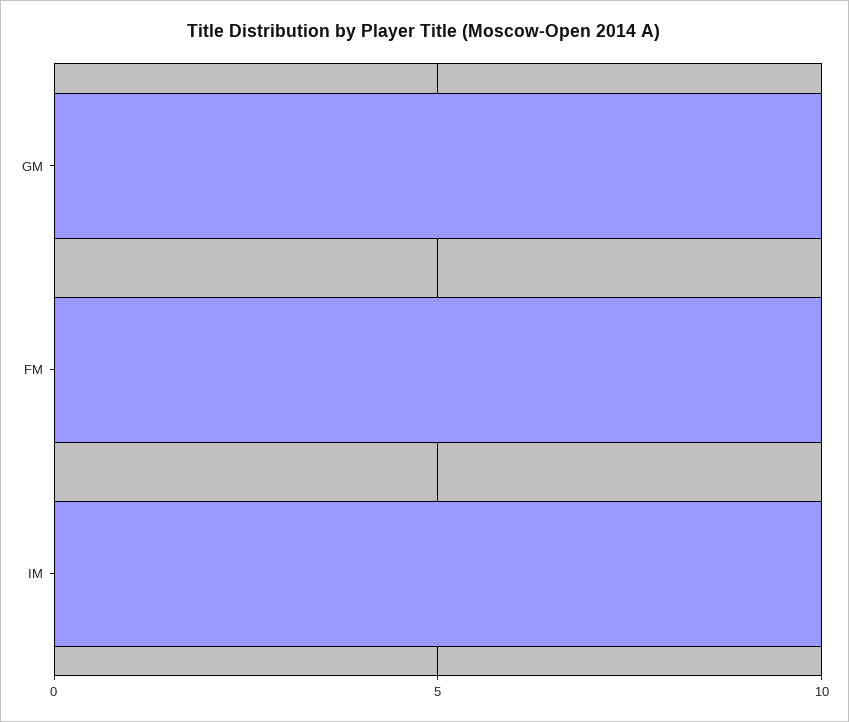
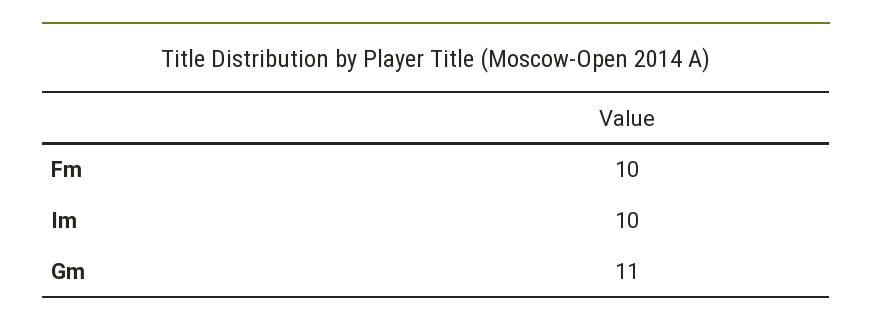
GM: 10 -> 11

